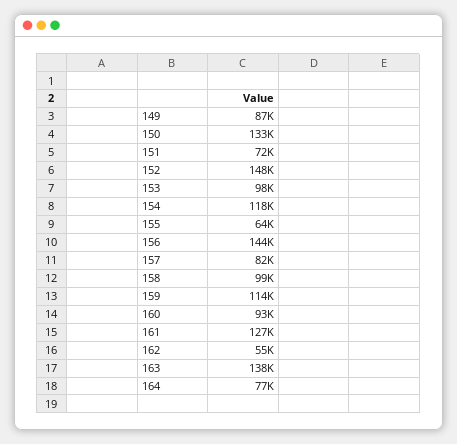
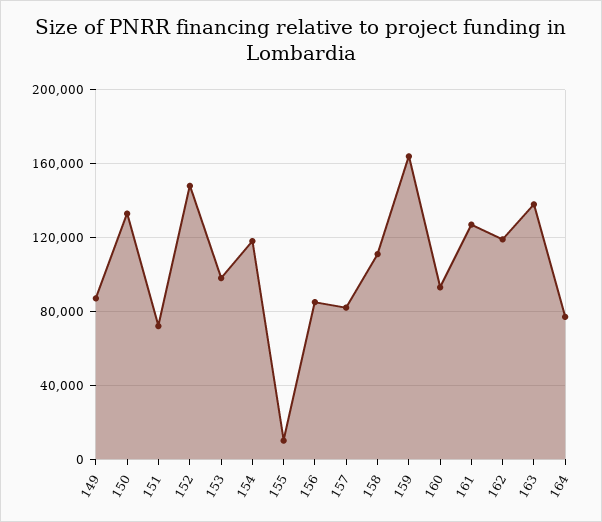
155: 64000 -> 10000
156: 144000 -> 85000
158: 99000 -> 110000
159: 114000 -> 165000
162: 55000 -> 120000

